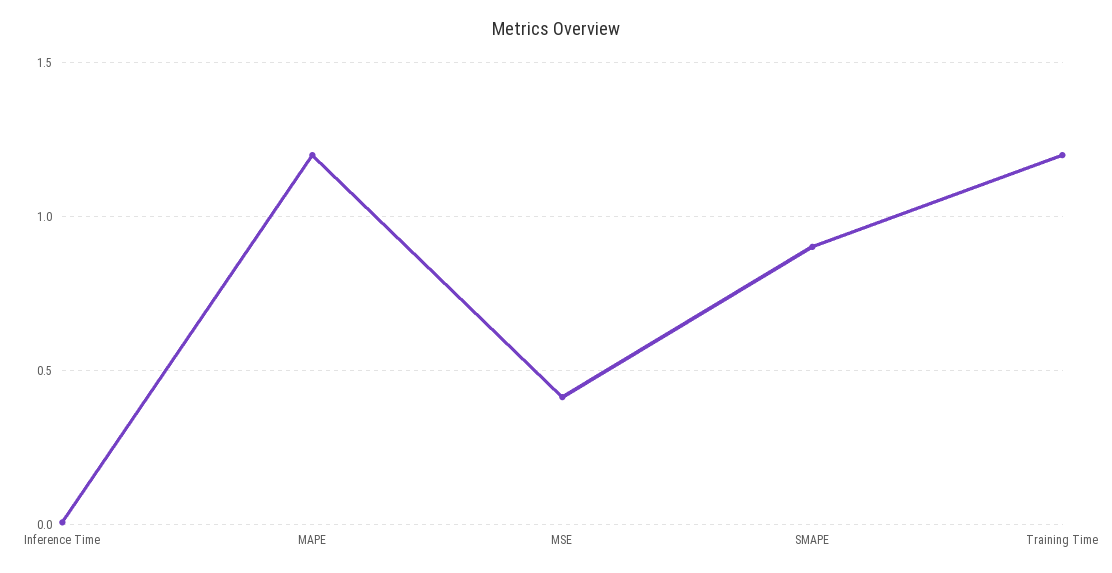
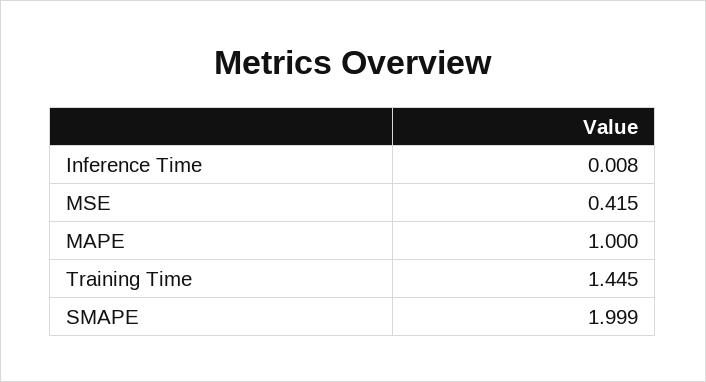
MAPE: 1.2 -> 1
SMAPE: 0.9 -> 1.999
Training Time: 1.2 -> 1.445

